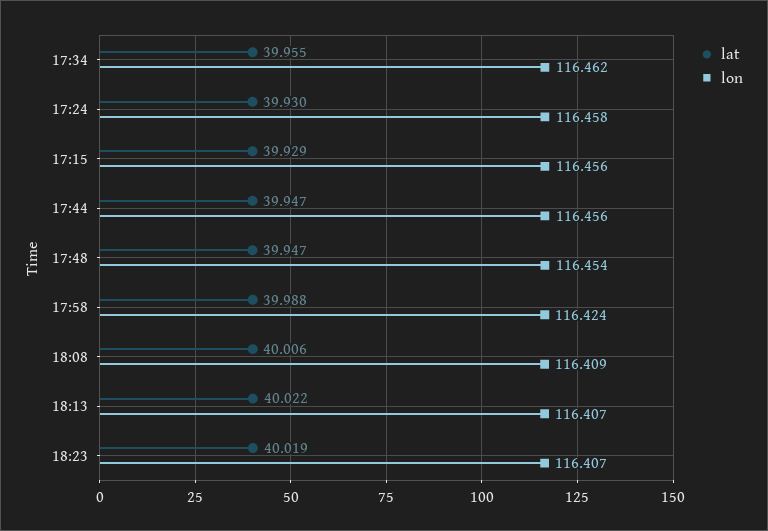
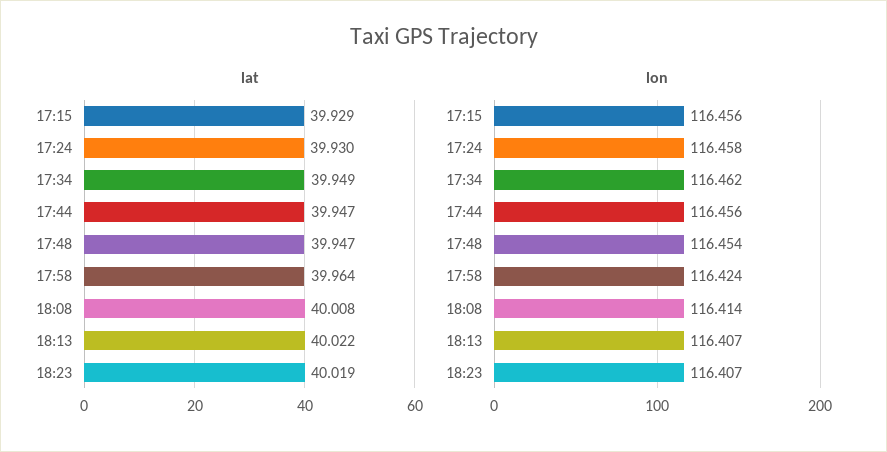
lat, 17:34: 39.955 -> 39.949
lat, 17:58: 39.988 -> 39.964
lat, 18:08: 40.006 -> 40.008
lon, 18:08: 116.409 -> 116.414

